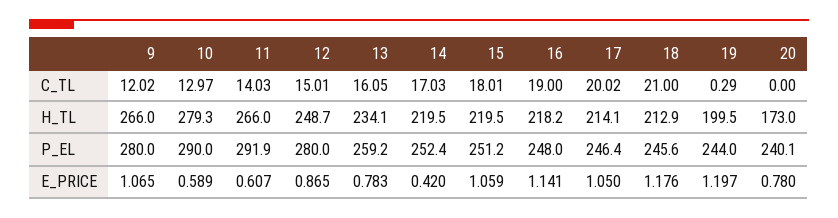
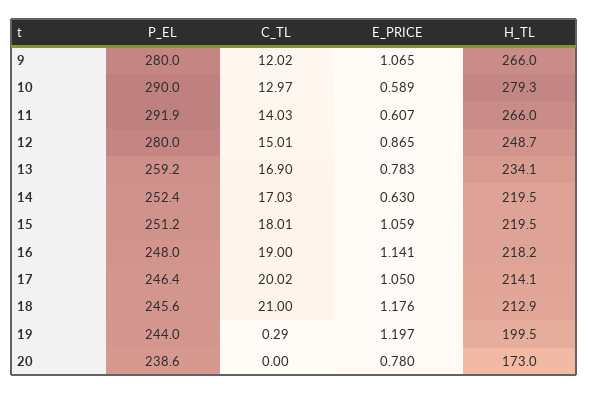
13, C_TL: 16.05 -> 16.9
20, P_EL: 240.1 -> 238.6
14, E_PRICE: 0.42 -> 0.63

